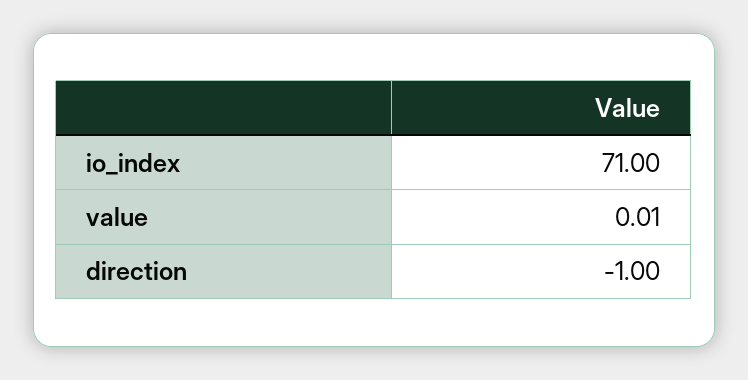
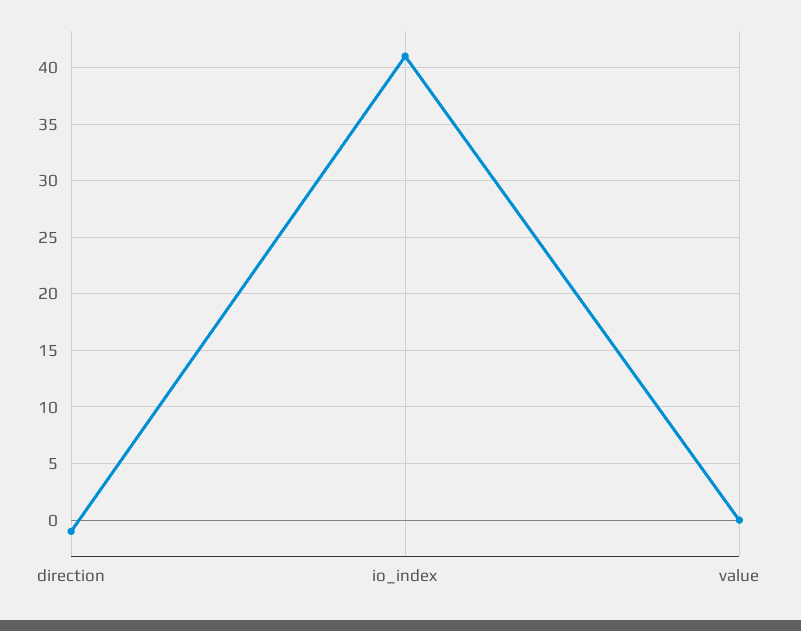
io_index: 71 -> 41

